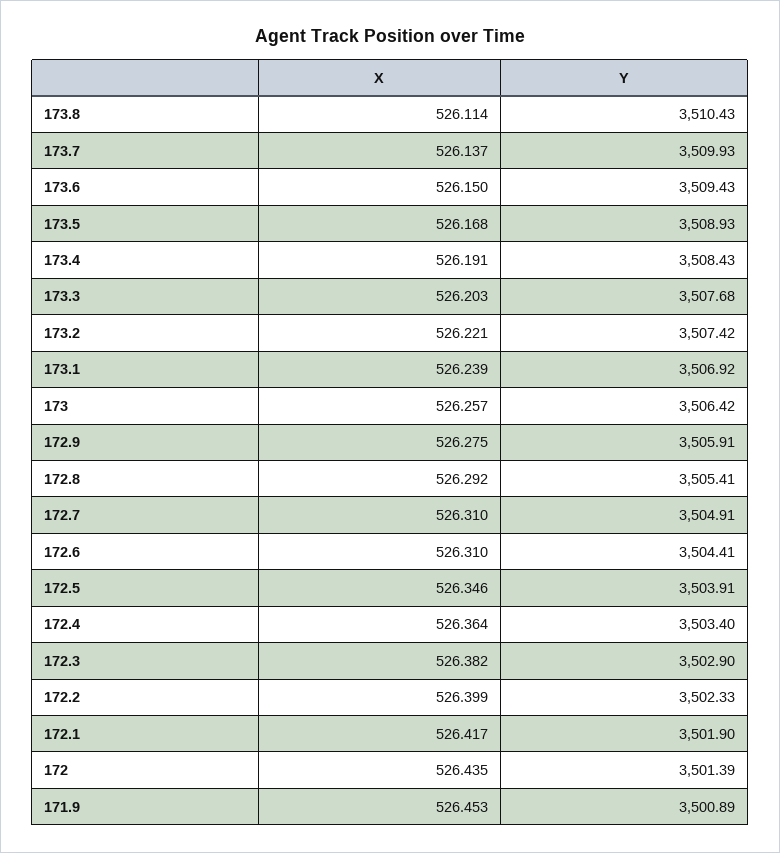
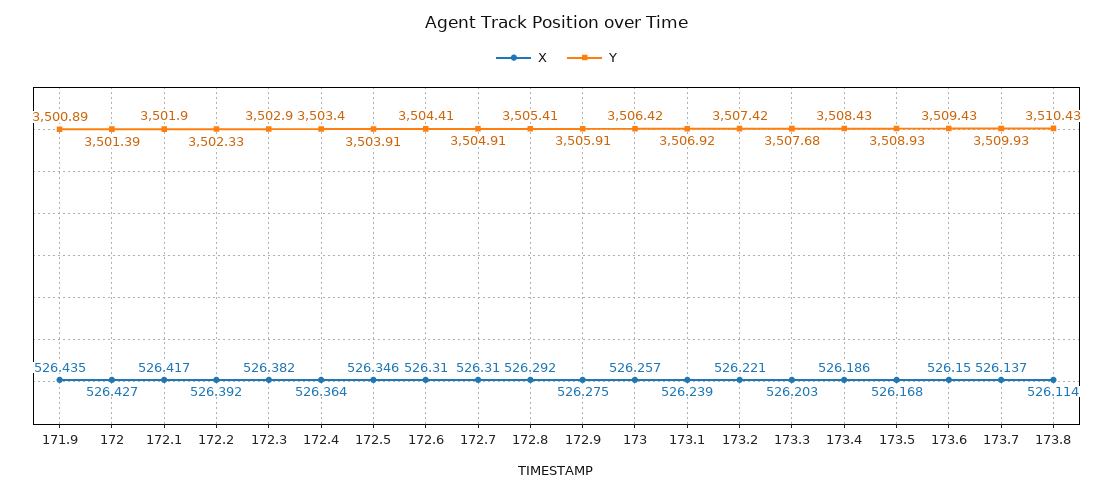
X, 173.4: 526.191 -> 526.186
X, 172.2: 526.399 -> 526.392
X, 172: 526.435 -> 526.427
X, 171.9: 526.453 -> 526.435

